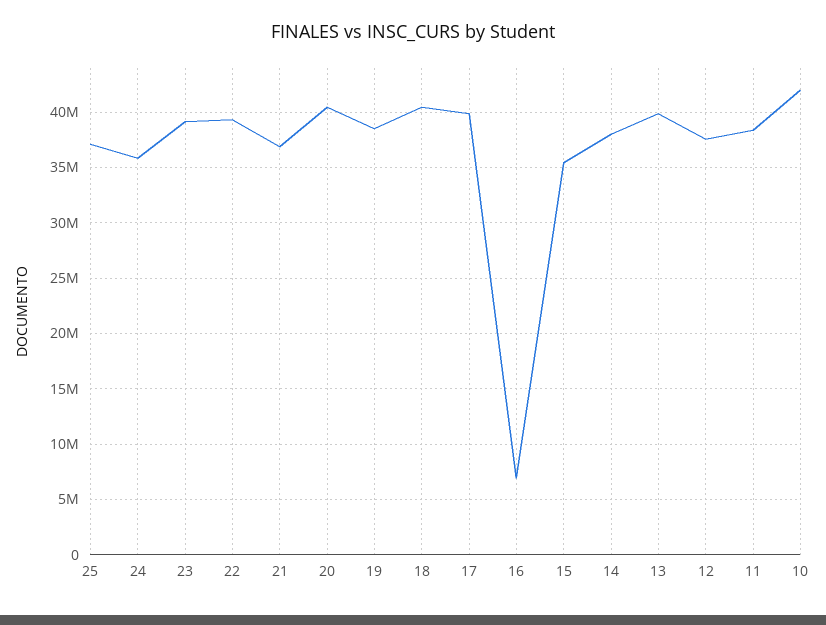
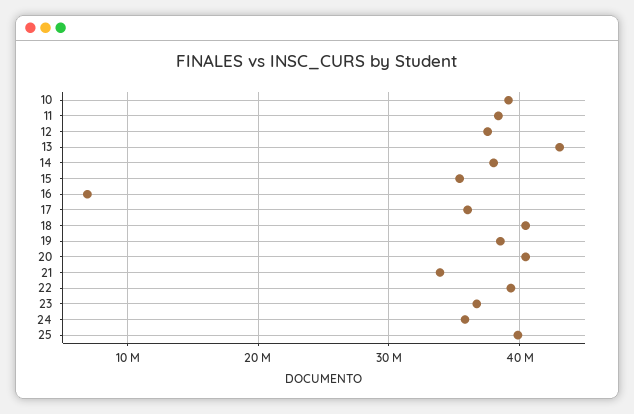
25: 37000000 -> 40000000
23: 39000000 -> 37000000
21: 37000000 -> 34000000
17: 40000000 -> 36000000
13: 40000000 -> 43000000
10: 42000000 -> 39000000

